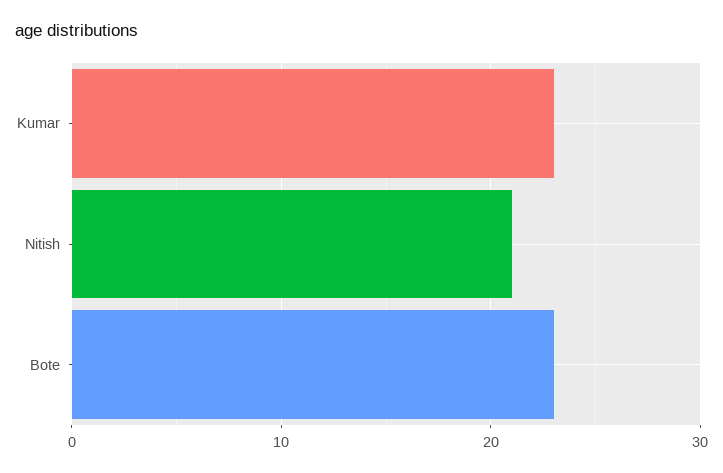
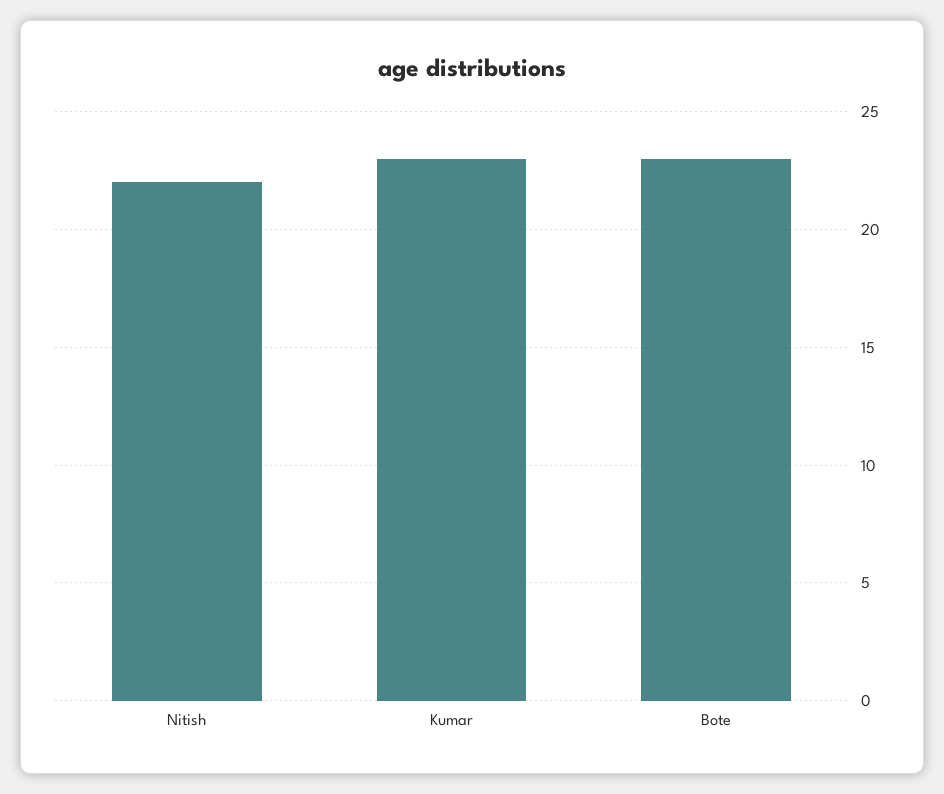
Nitish: 21 -> 22

